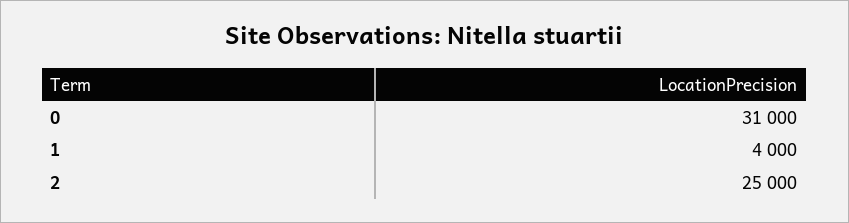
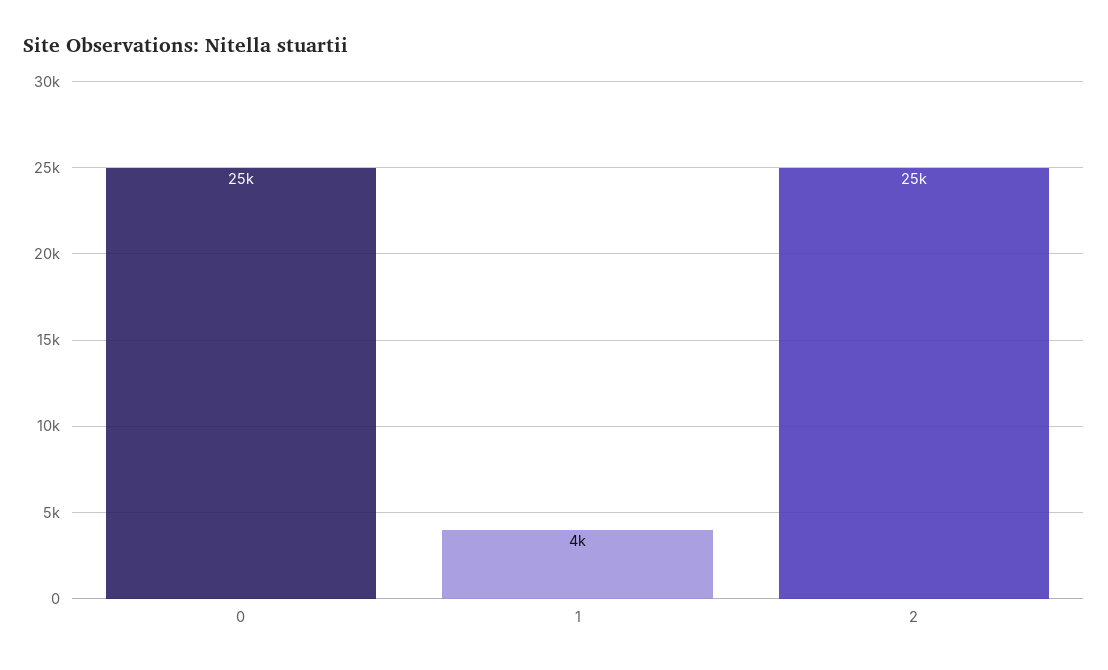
0: 31000 -> 25000

